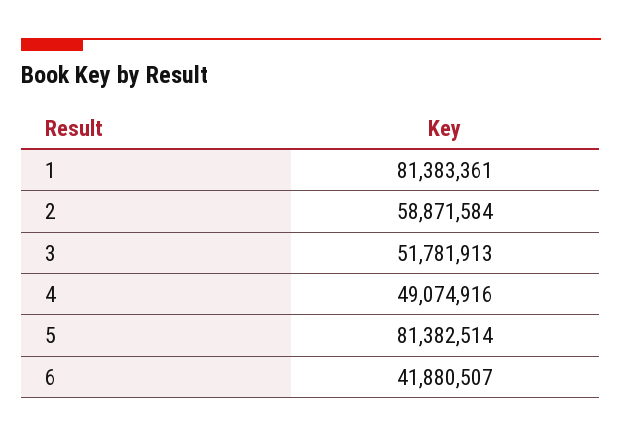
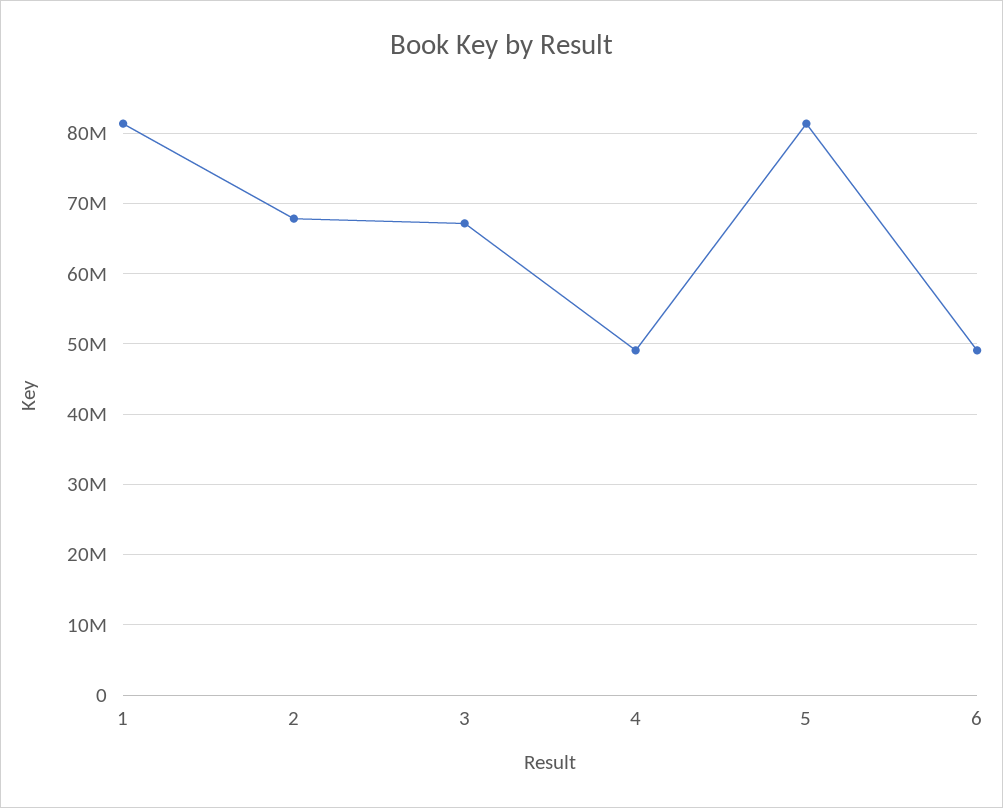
2: 58871584 -> 68000000
3: 51781913 -> 67000000
6: 41880507 -> 49000000

